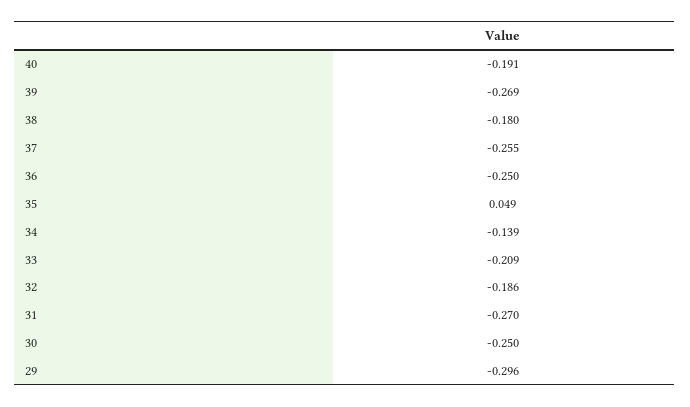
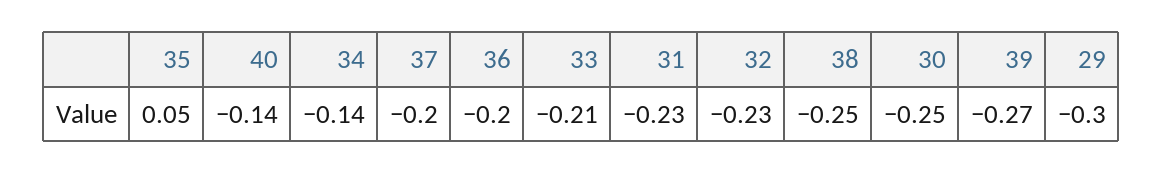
40: -0.191 -> -0.14
38: -0.18 -> -0.25
37: -0.255 -> -0.2
36: -0.25 -> -0.2
32: -0.186 -> -0.23
31: -0.27 -> -0.23

